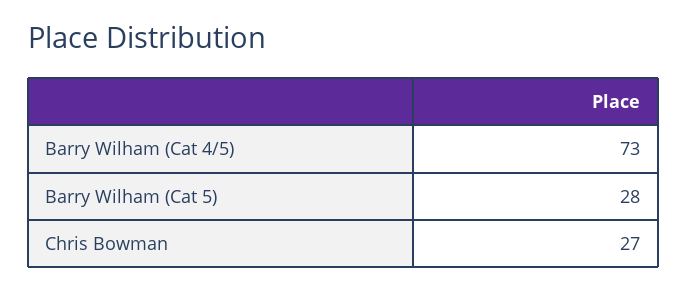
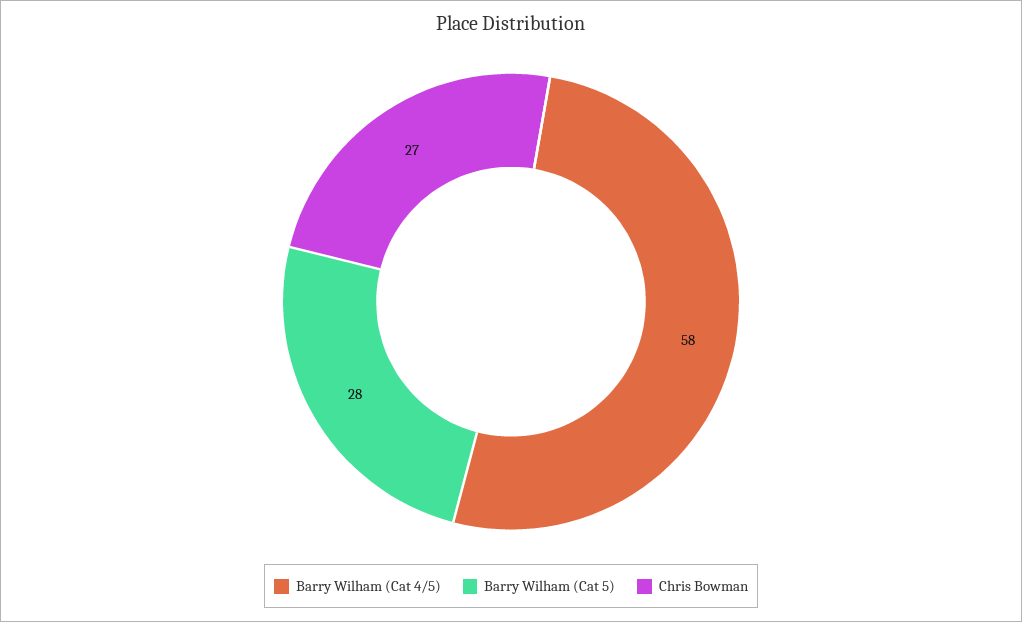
Barry Wilham (Cat 4/5): 73 -> 58

